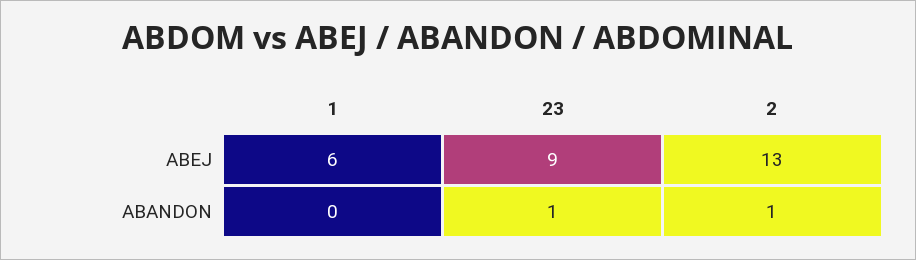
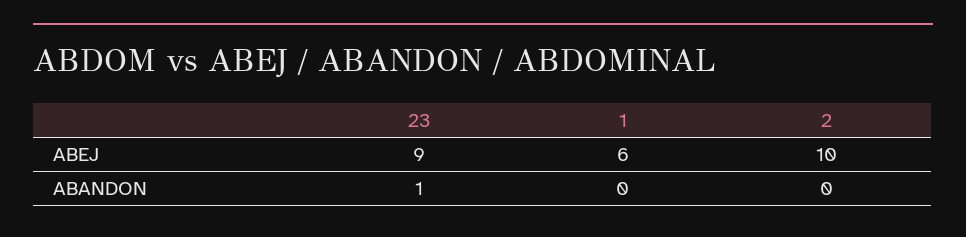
2, ABEJ: 13 -> 10
2, ABANDON: 1 -> 0

